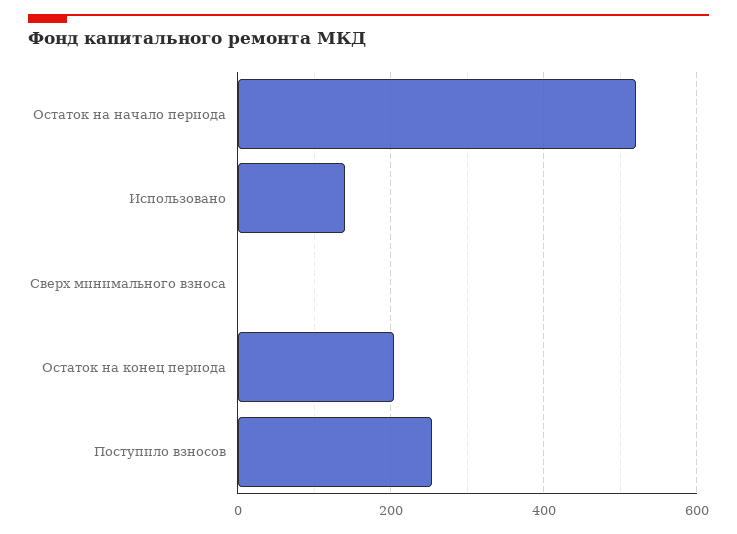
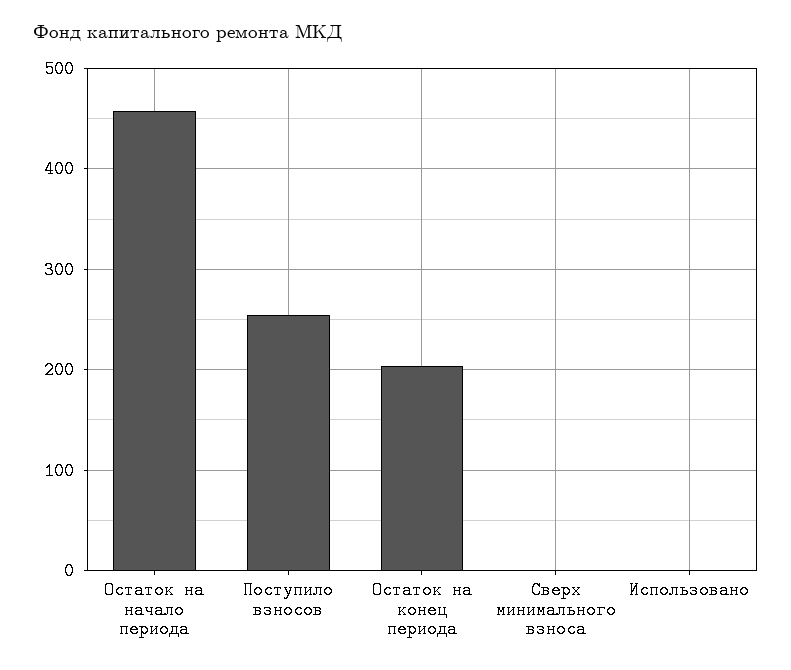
Остаток на начало периода: 520 -> 460
Использовано: 140 -> 0

